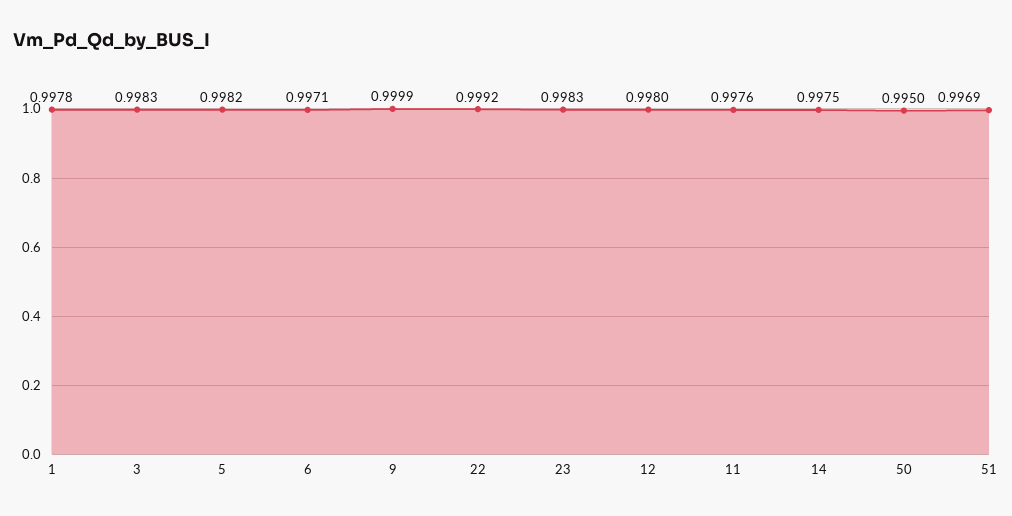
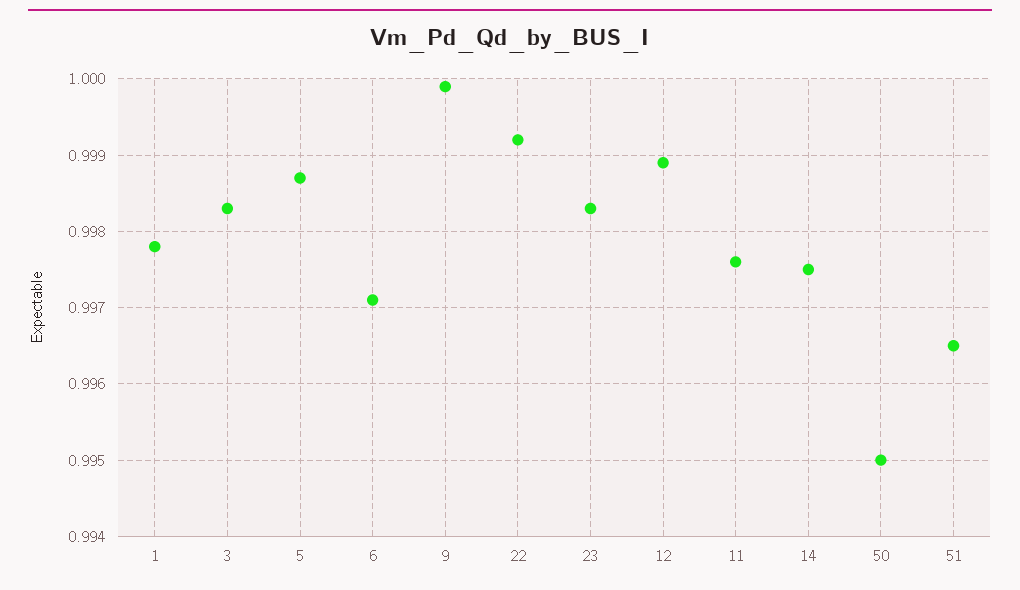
5: 0.9982 -> 0.9987
12: 0.998 -> 0.9989
51: 0.9969 -> 0.9965

